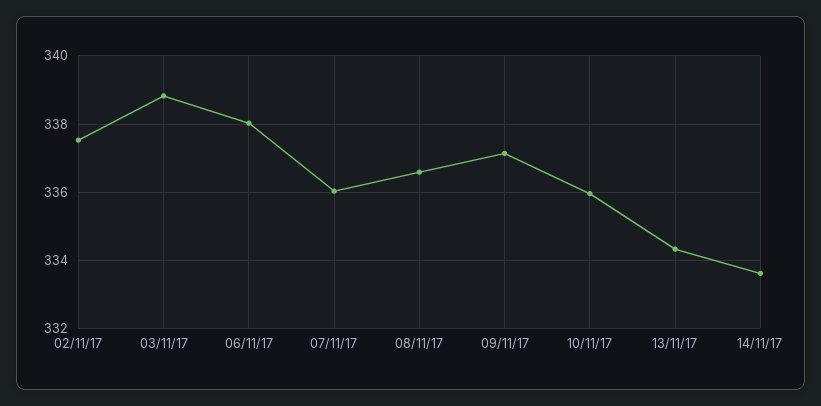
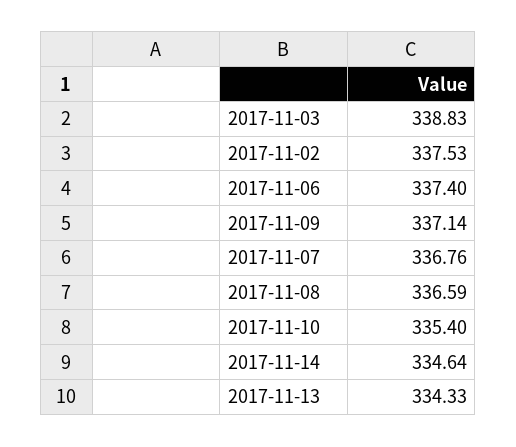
06/11/17: 338 -> 337.4
07/11/17: 336 -> 336.76
10/11/17: 336 -> 335.4
14/11/17: 333.6 -> 334.64

